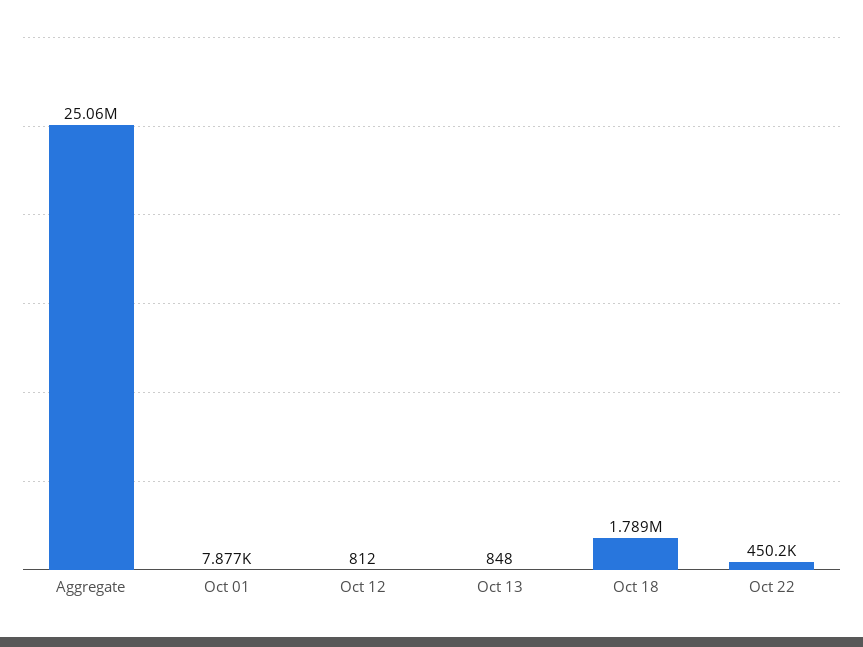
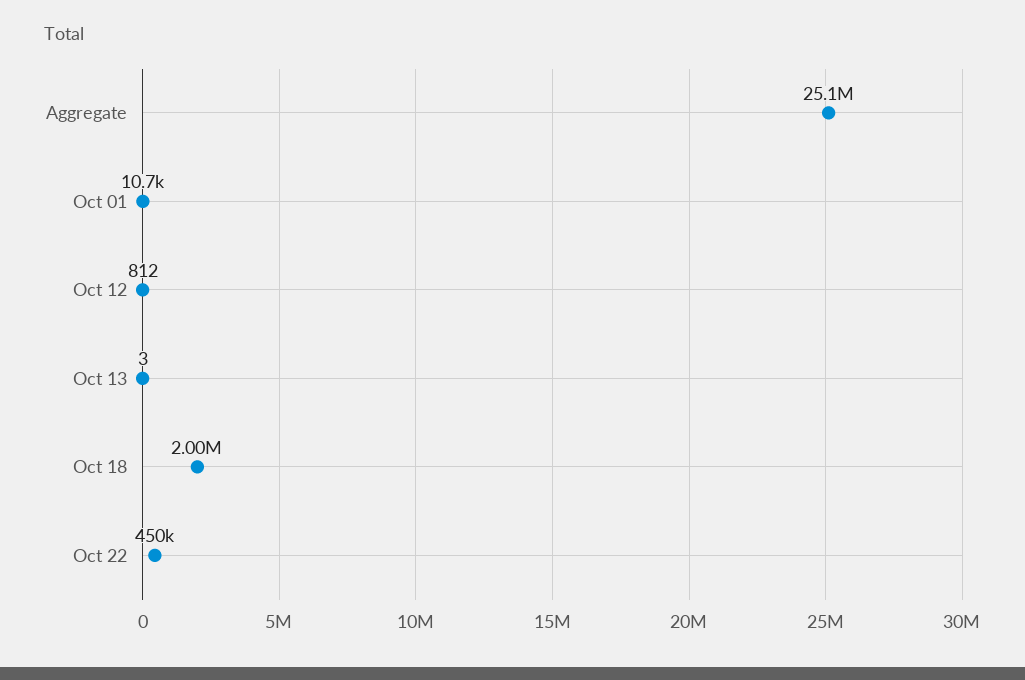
Oct 01: 7877 -> 10700
Oct 13: 848 -> 3
Oct 18: 1789000 -> 2000000

